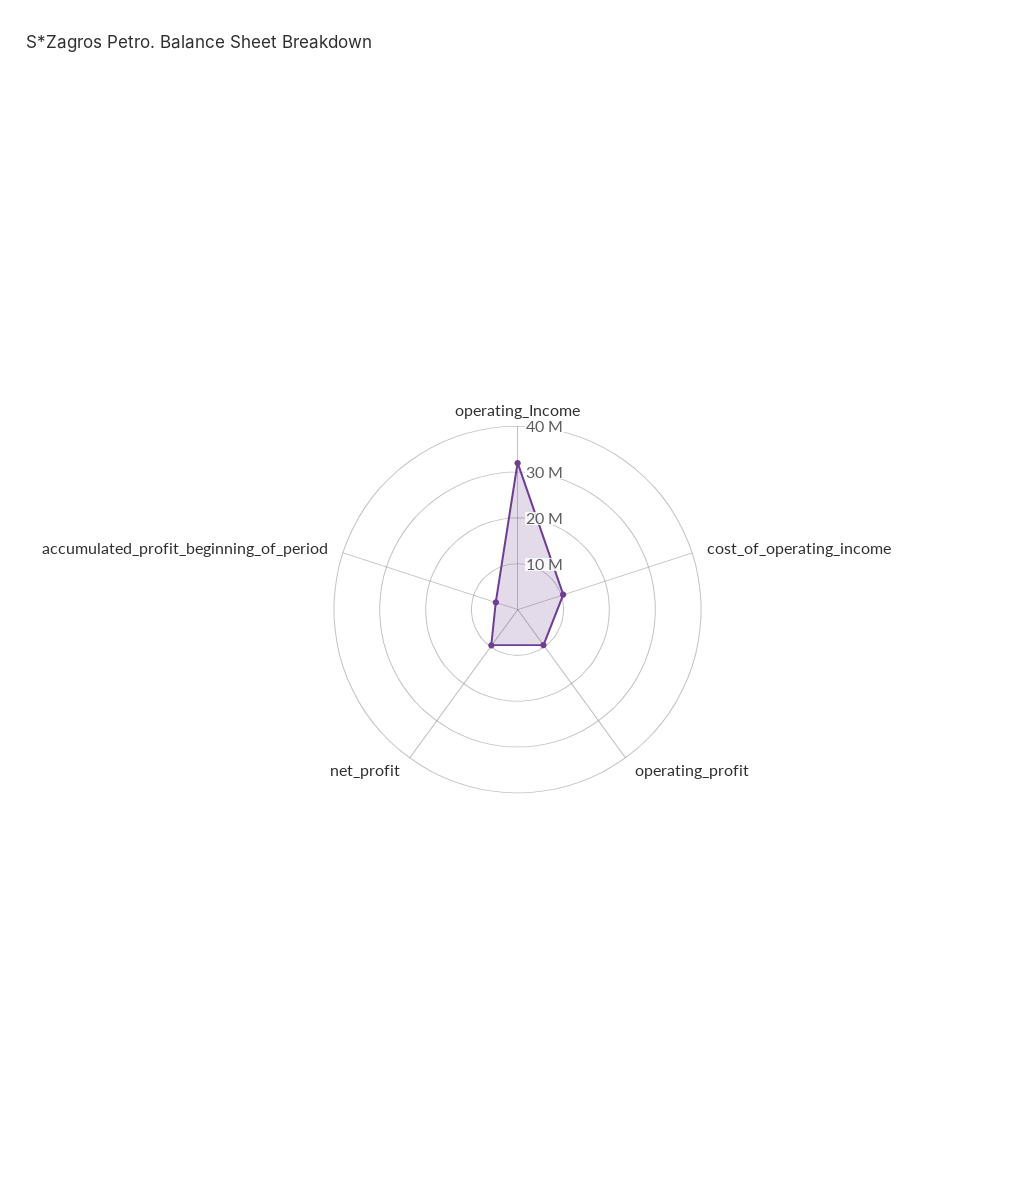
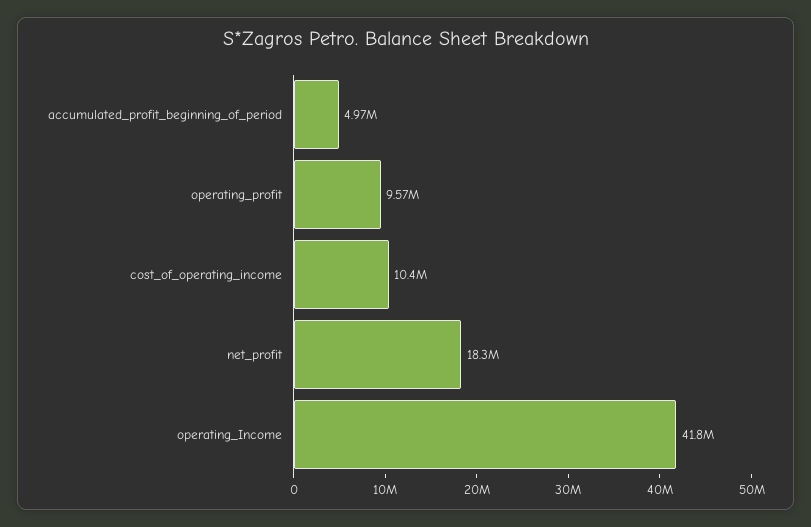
operating_Income: 32000000 -> 41800000
net_profit: 10000000 -> 18300000

